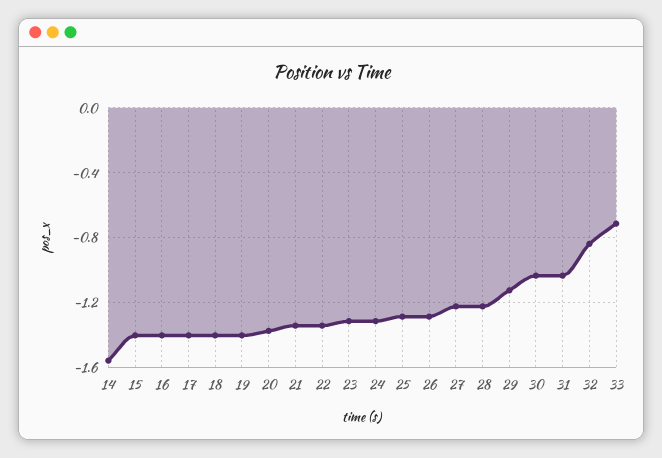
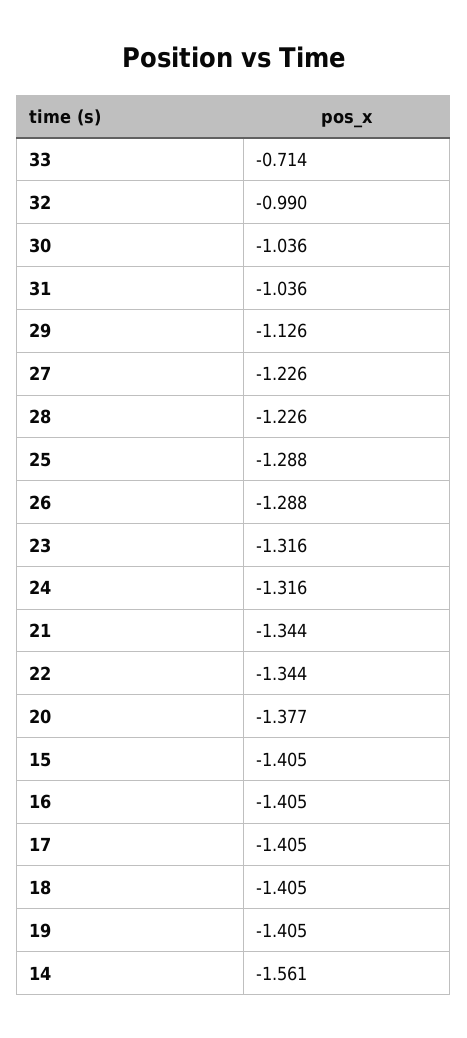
32: -0.85 -> -0.99

